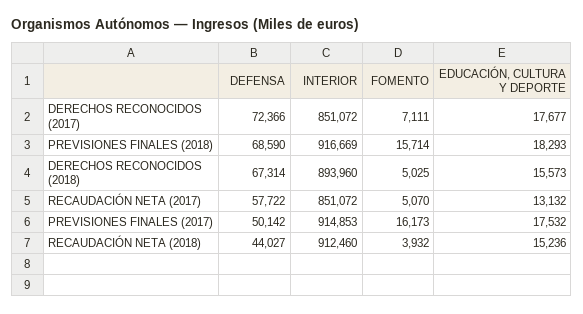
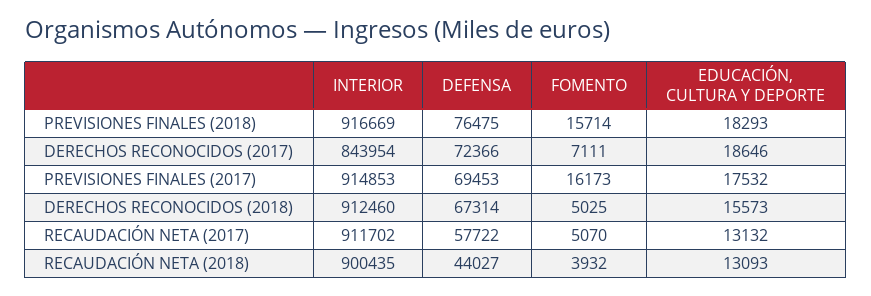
INTERIOR, DERECHOS RECONOCIDOS (2017): 851072 -> 843954
EDUCACIÓN, CULTURA Y DEPORTE, DERECHOS RECONOCIDOS (2017): 17677 -> 18646
DEFENSA, PREVISIONES FINALES (2018): 68590 -> 76475
INTERIOR, DERECHOS RECONOCIDOS (2018): 893960 -> 912460
INTERIOR, RECAUDACIÓN NETA (2017): 851072 -> 911702
DEFENSA, PREVISIONES FINALES (2017): 50142 -> 69453
INTERIOR, RECAUDACIÓN NETA (2018): 912460 -> 900435
EDUCACIÓN, CULTURA Y DEPORTE, RECAUDACIÓN NETA (2018): 15236 -> 13093

